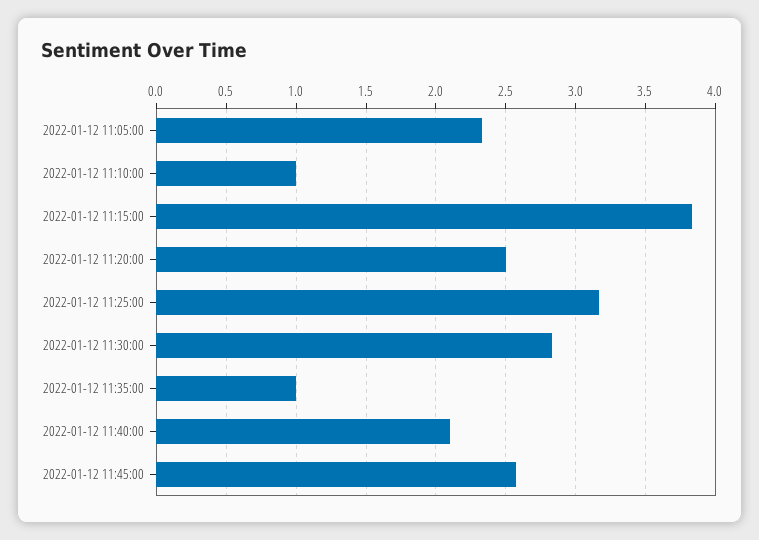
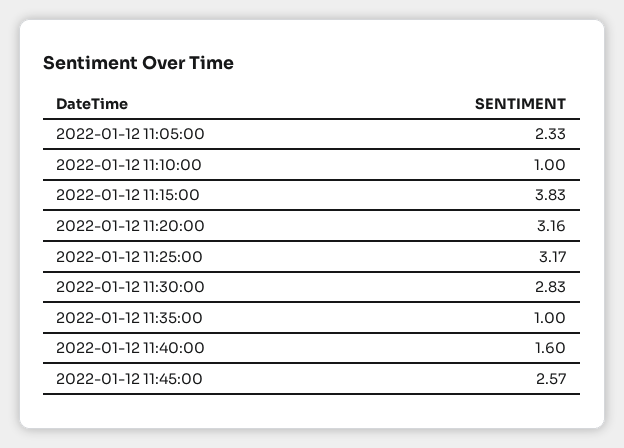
2022-01-12 11:20:00: 2.5 -> 3.16
2022-01-12 11:40:00: 2.1 -> 1.6

